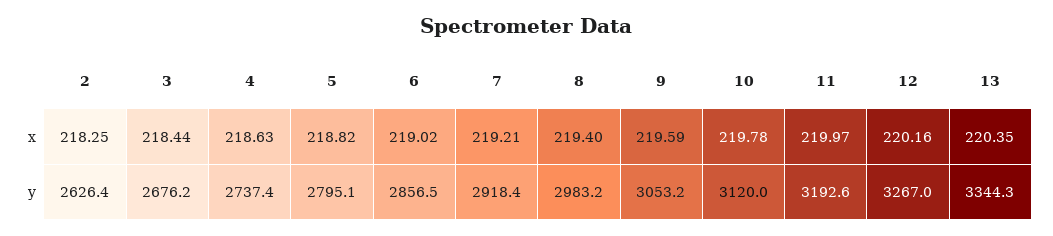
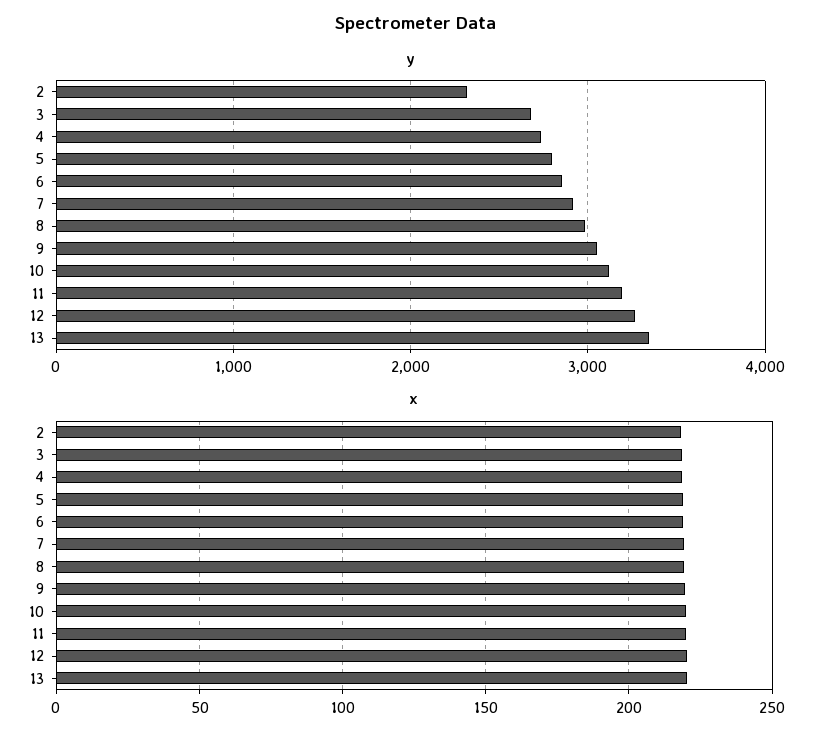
y, 2: 2626.4 -> 2300

